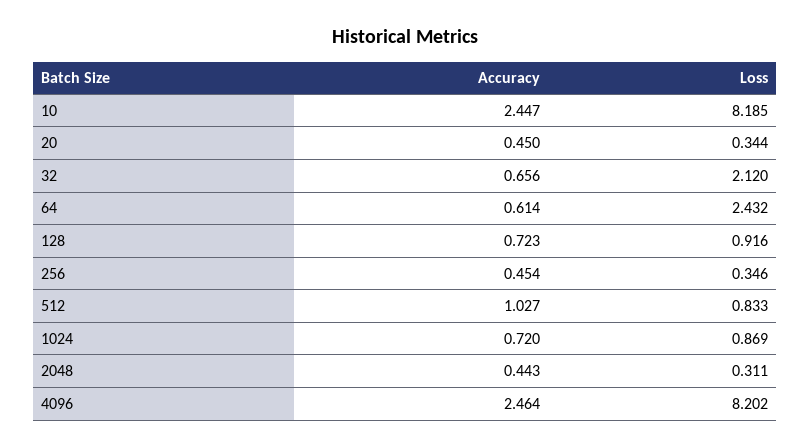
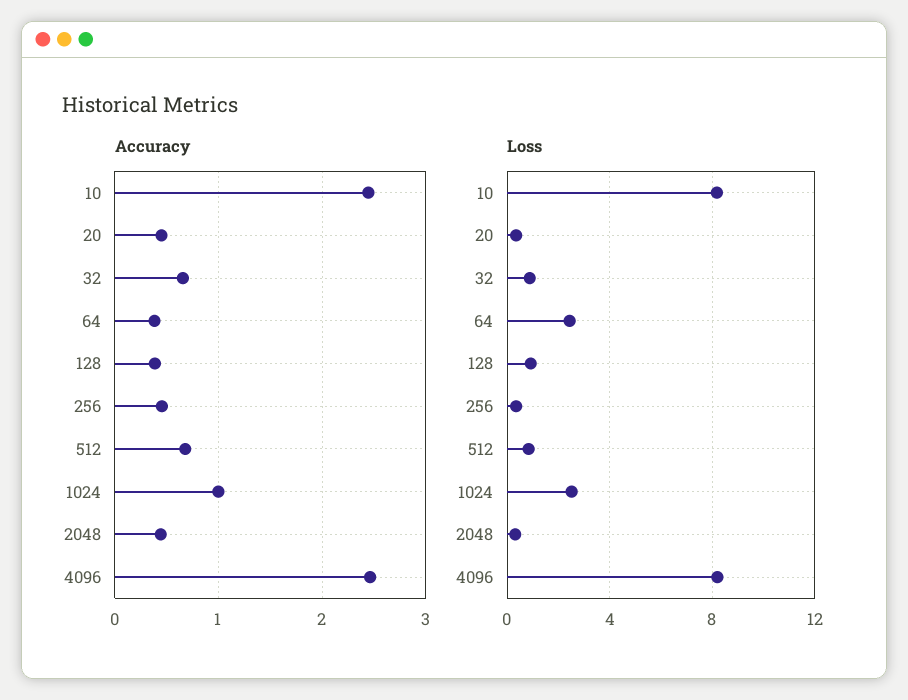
Loss, 32: 2.12 -> 1
Accuracy, 64: 0.614 -> 0.4
Accuracy, 128: 0.723 -> 0.4
Accuracy, 512: 1.027 -> 0.7
Accuracy, 1024: 0.72 -> 1
Loss, 1024: 0.869 -> 2.5

